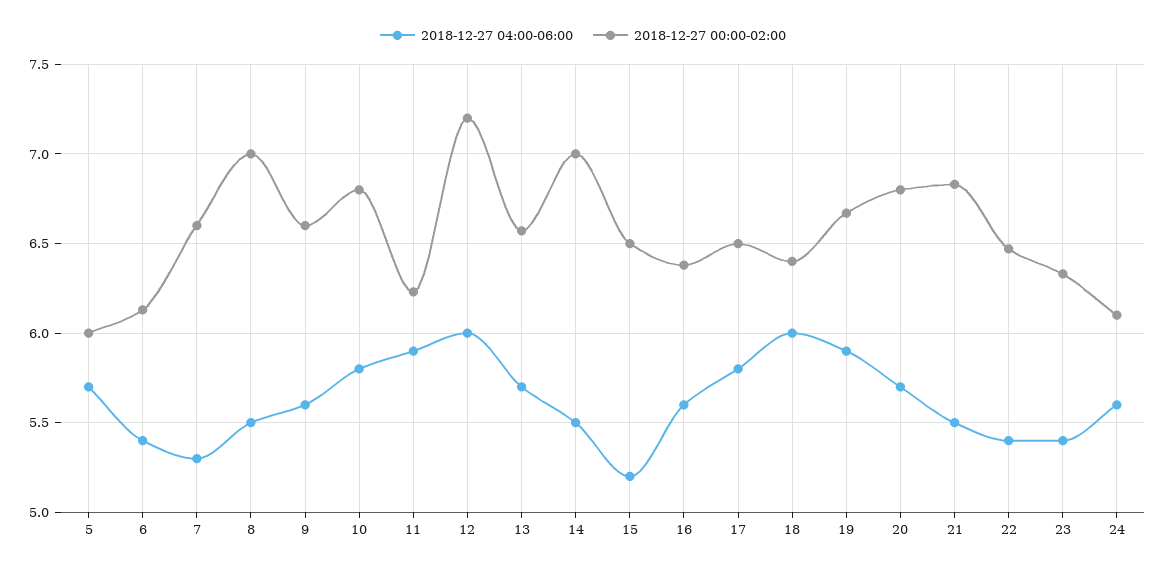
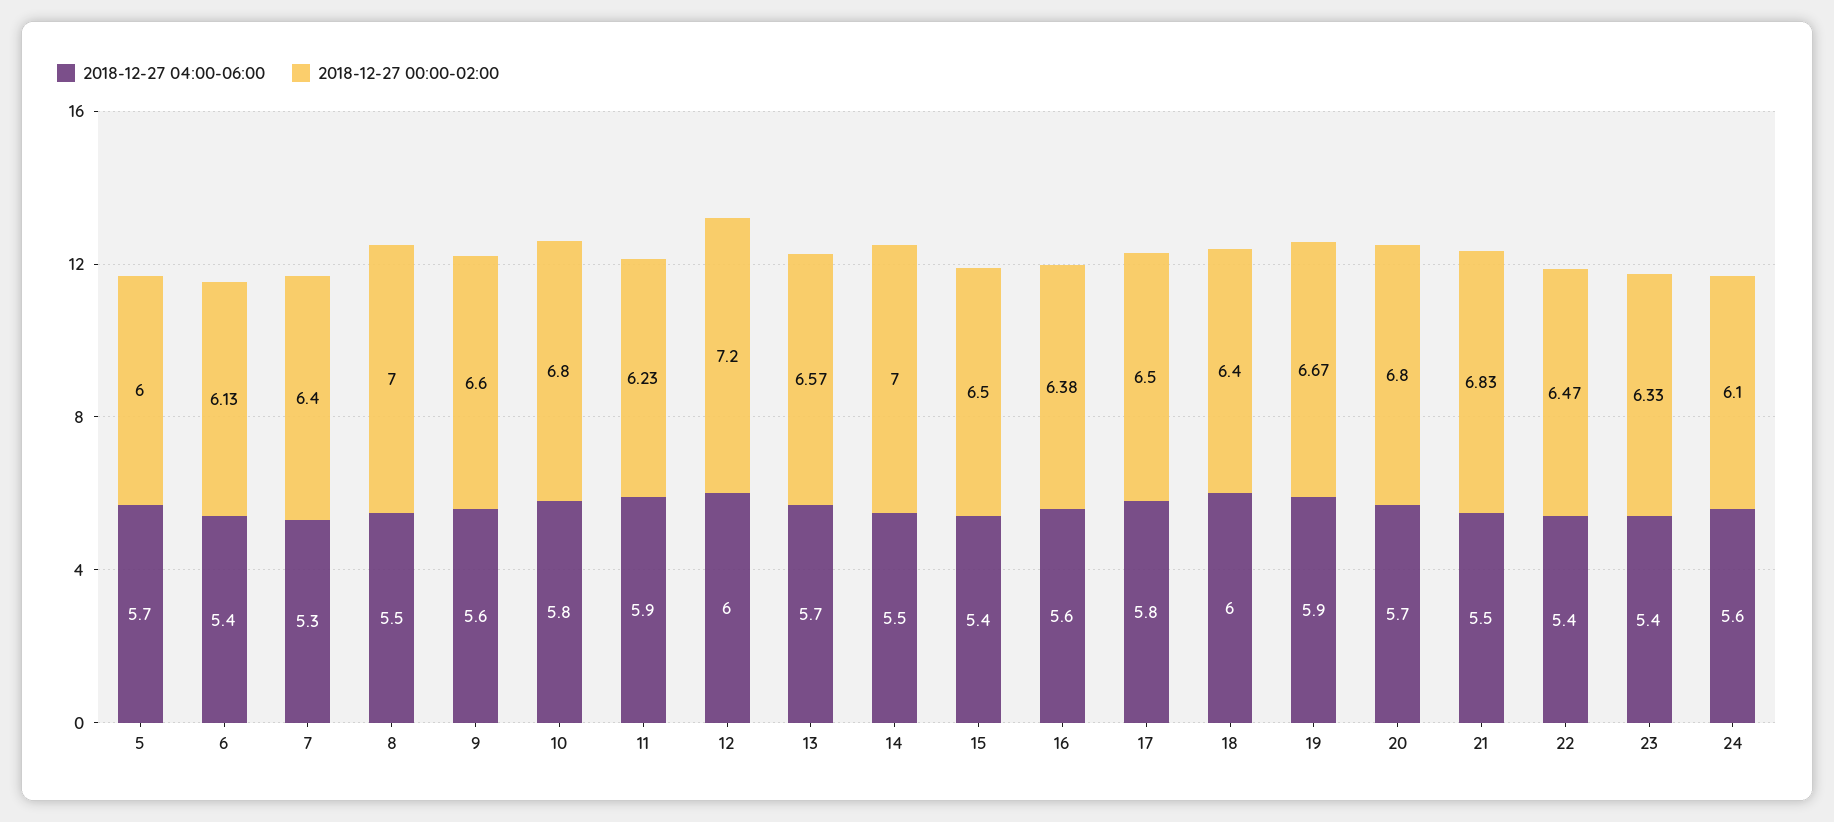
2018-12-27 00:00-02:00, 7: 6.6 -> 6.4
2018-12-27 04:00-06:00, 15: 5.2 -> 5.4

